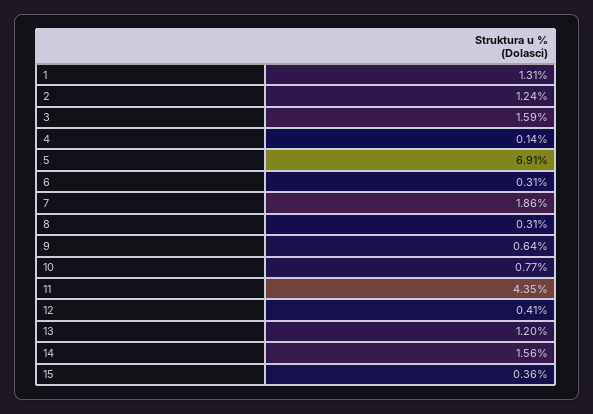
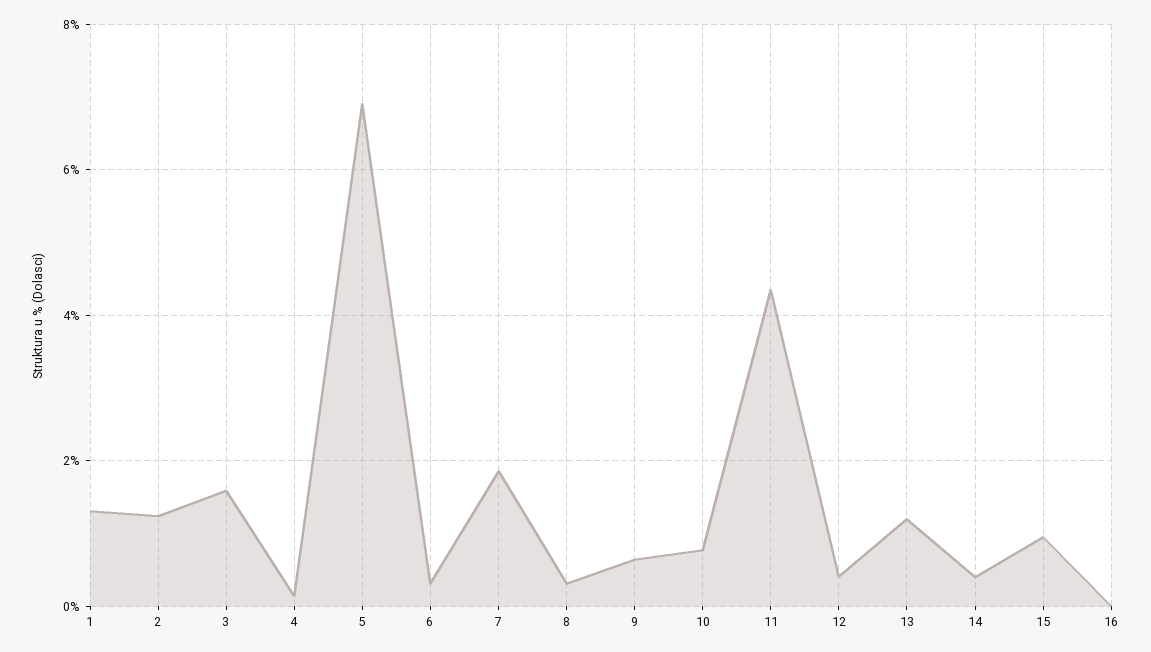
14: 1.56 -> 0.4
15: 0.36 -> 1
16: none -> 0

